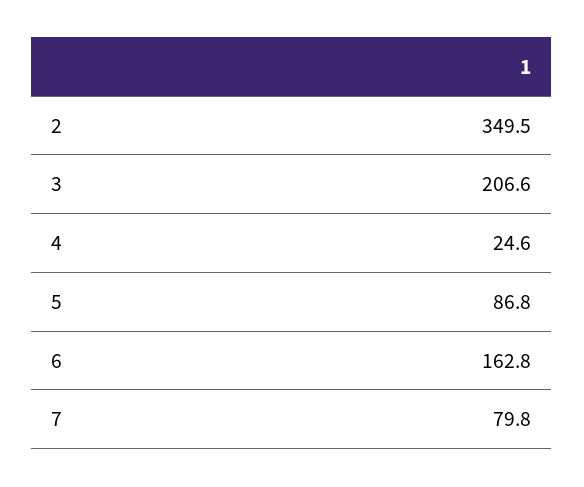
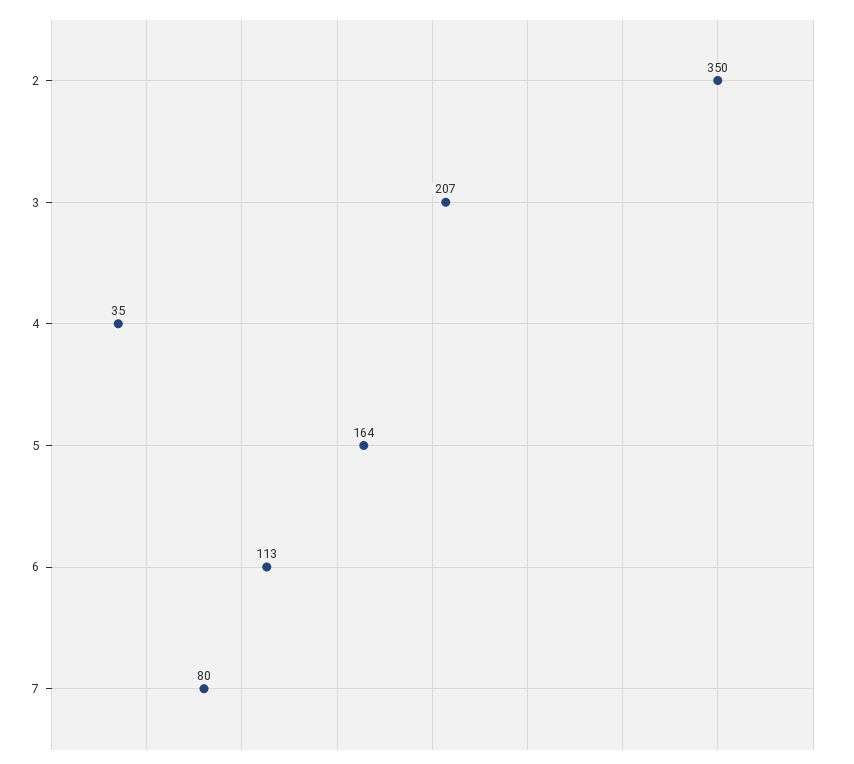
4: 24.6 -> 35
5: 86.8 -> 164
6: 162.8 -> 113

